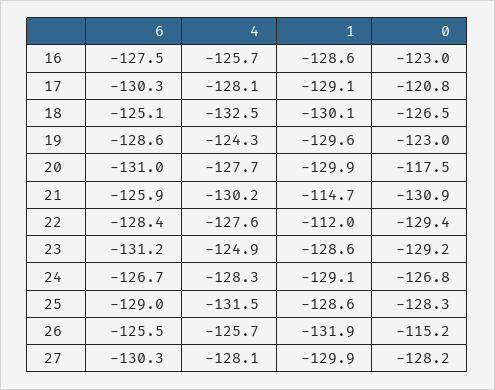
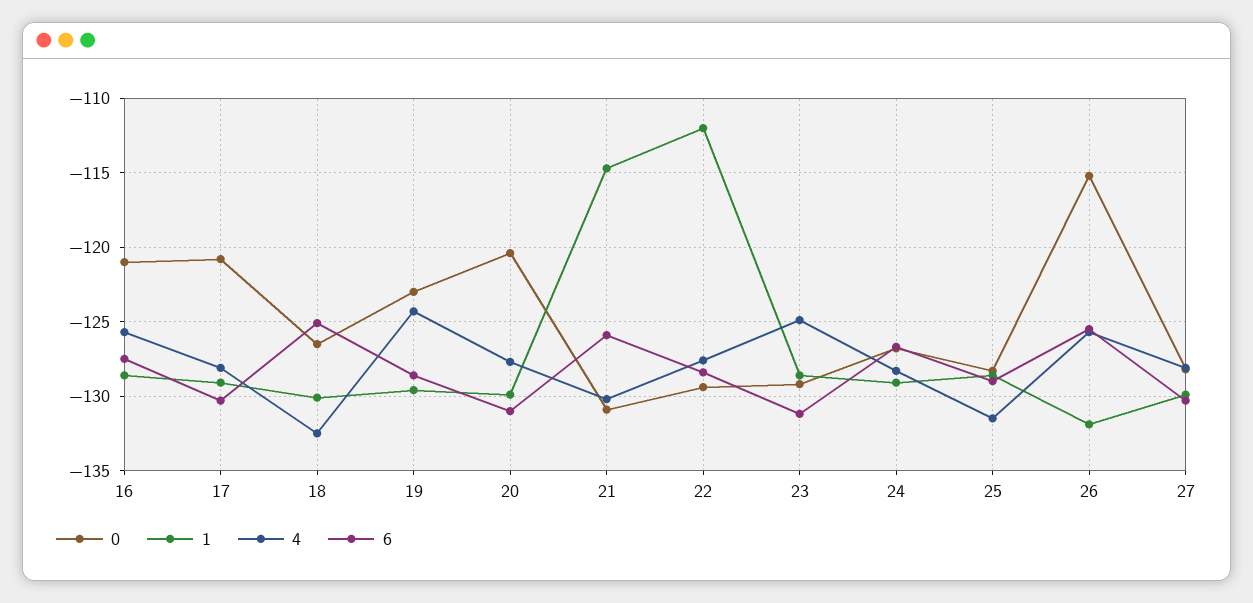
0, 16: -123 -> -121
0, 20: -117.5 -> -120.5

